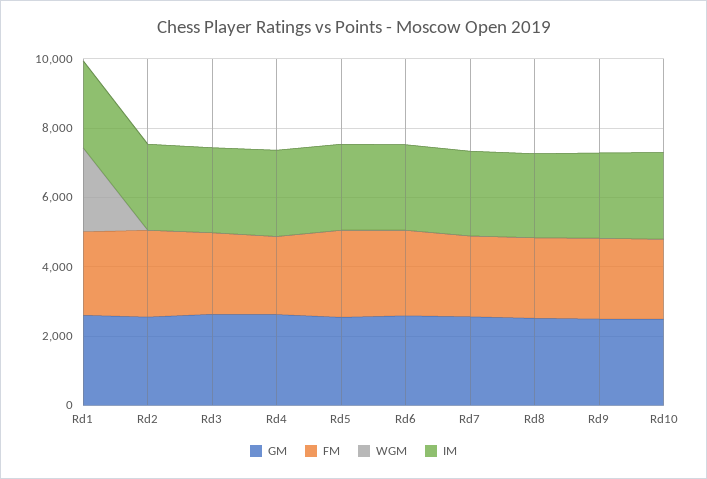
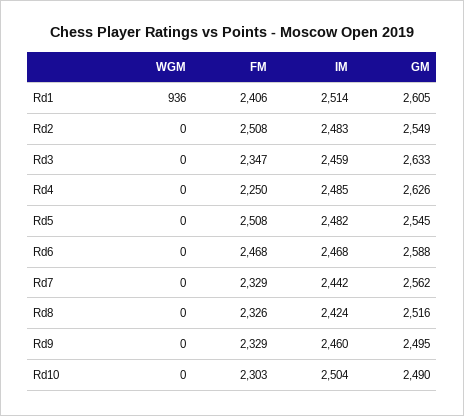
WGM, Rd1: 2500 -> 936

